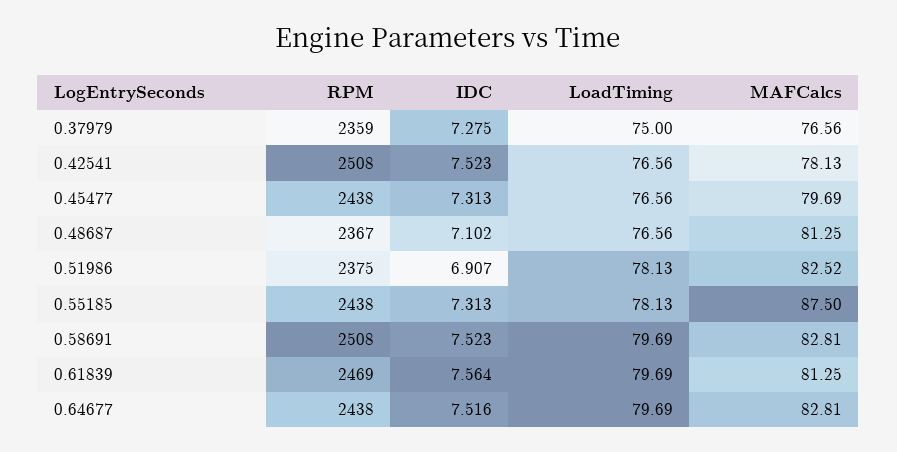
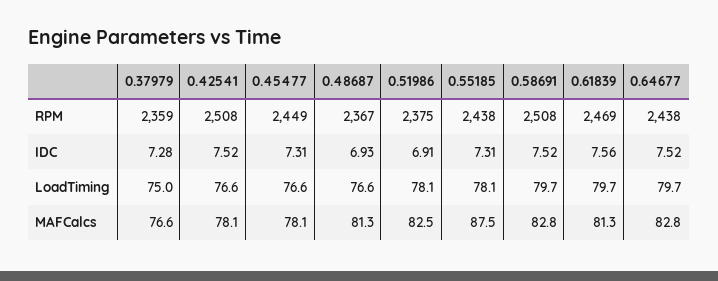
RPM, 0.45477: 2438 -> 2449
MAFCalcs, 0.45477: 79.69 -> 78.1
IDC, 0.48687: 7.102 -> 6.93

